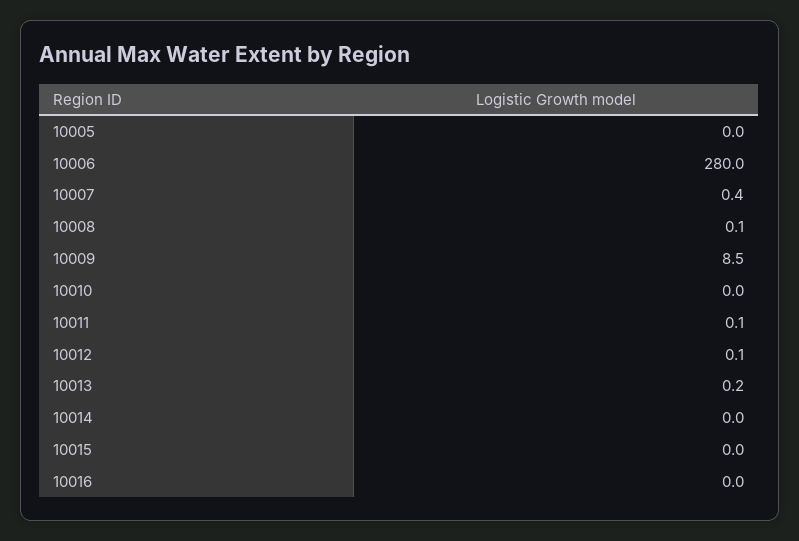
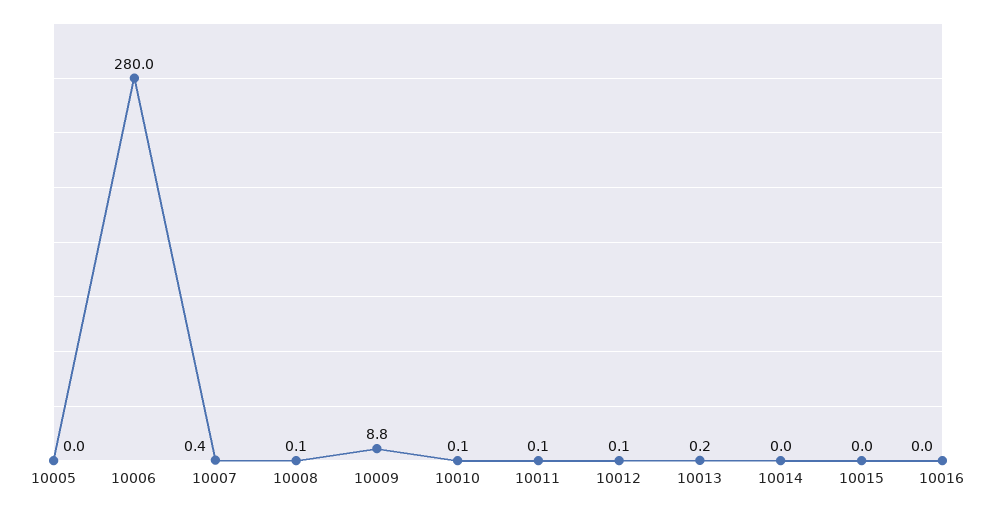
10009: 8.5 -> 8.8
10010: 0 -> 0.1

